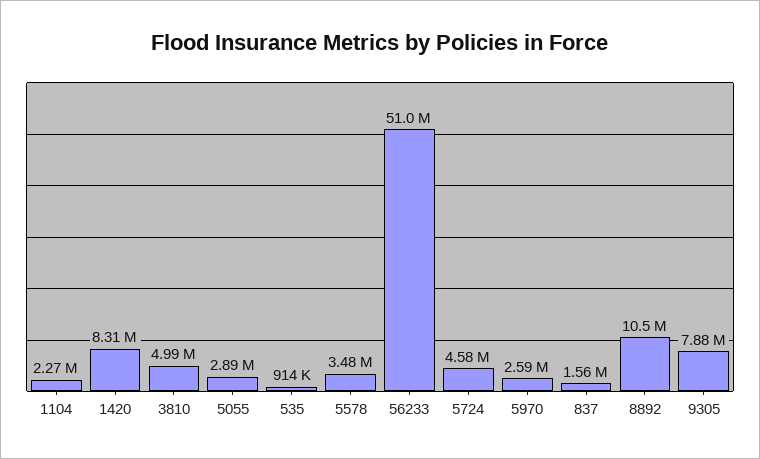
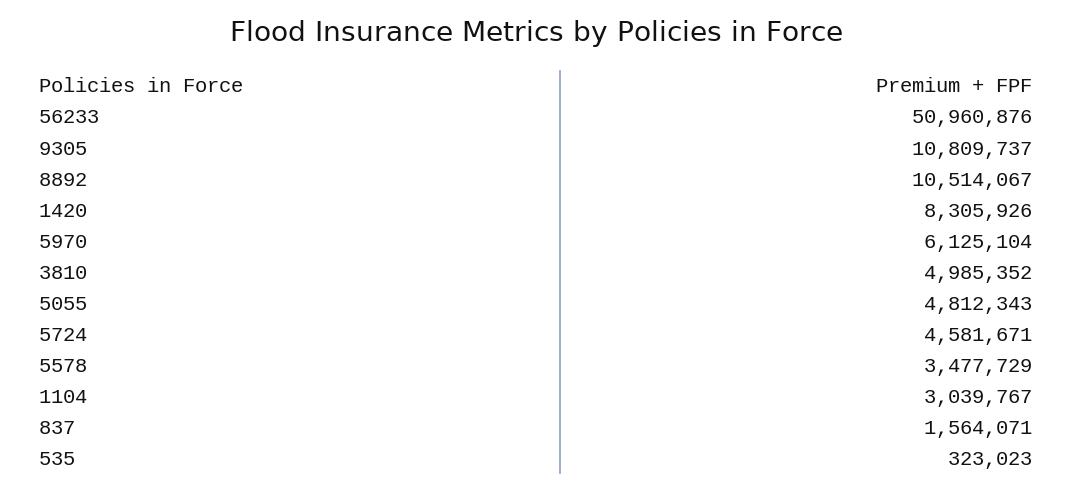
1104: 2270000 -> 3039767
5055: 2890000 -> 4812343
535: 914000 -> 323023
5970: 2590000 -> 6125104
9305: 7880000 -> 10809737

